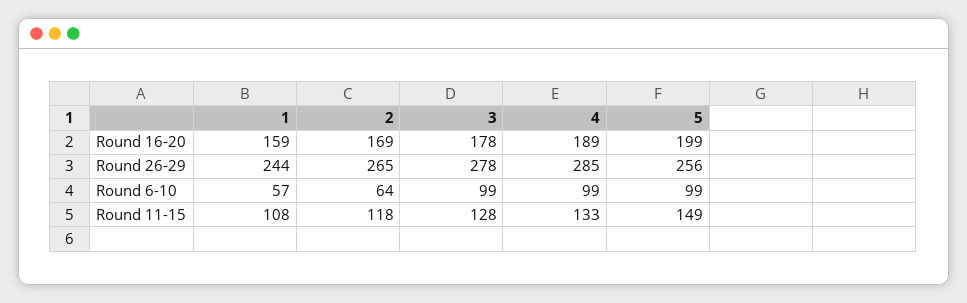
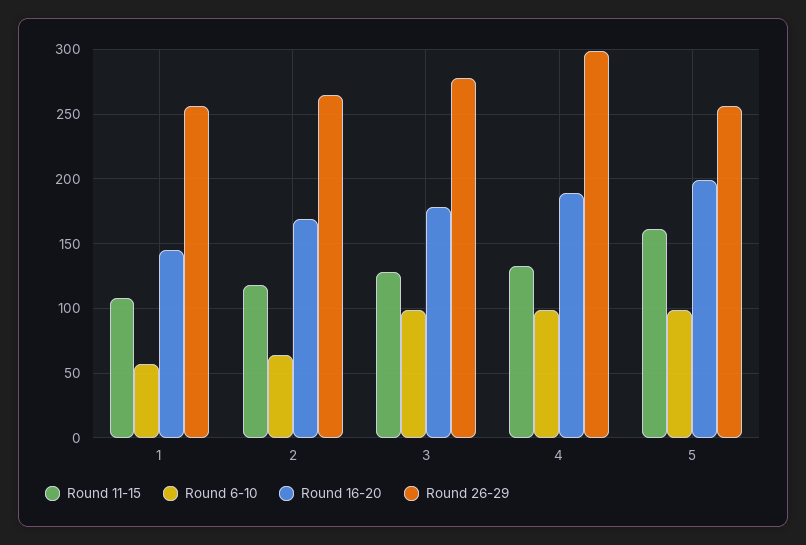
Round 16-20, 1: 159 -> 145
Round 26-29, 1: 244 -> 255
Round 26-29, 4: 285 -> 300
Round 11-15, 5: 149 -> 160

